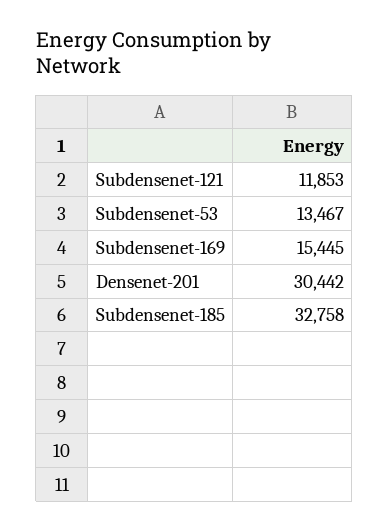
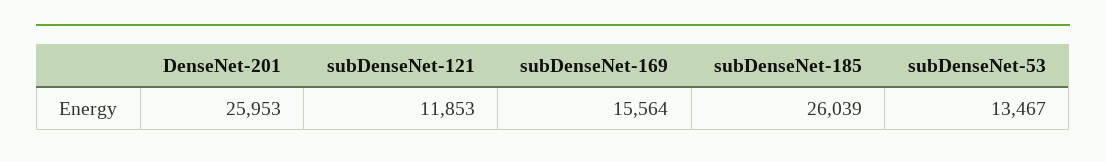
Subdensenet-169: 15445 -> 15564
Densenet-201: 30442 -> 25953
Subdensenet-185: 32758 -> 26039

